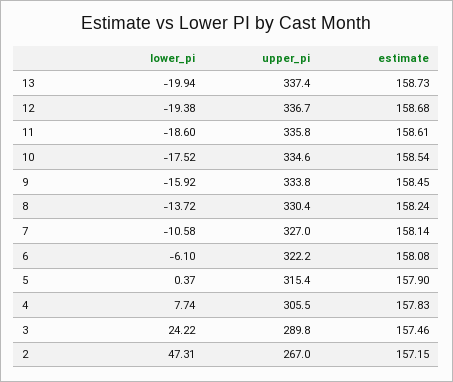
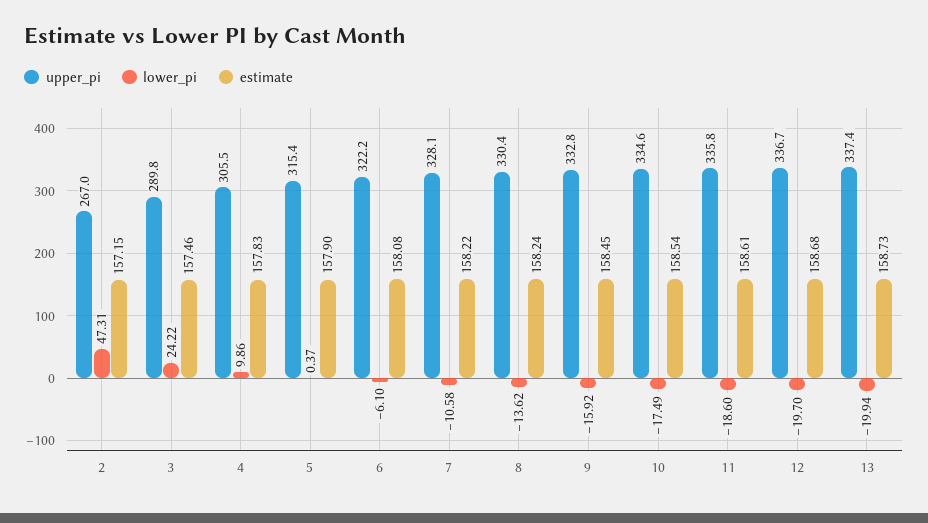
lower_pi, 12: -19.38 -> -19.7
lower_pi, 10: -17.52 -> -17.49
upper_pi, 9: 333.8 -> 332.8
lower_pi, 8: -13.72 -> -13.62
upper_pi, 7: 327 -> 328.1
estimate, 7: 158.14 -> 158.22
lower_pi, 4: 7.74 -> 9.86

